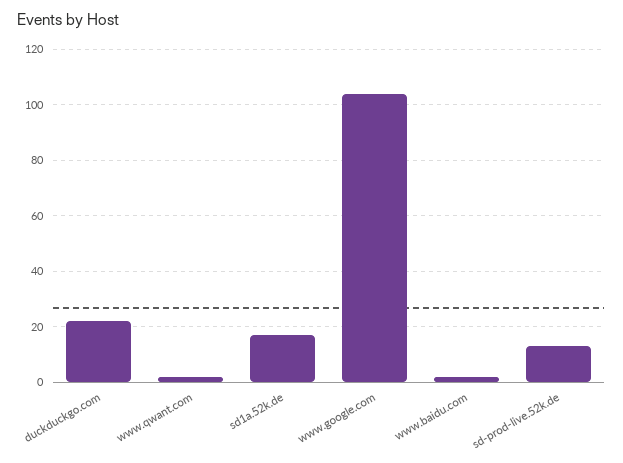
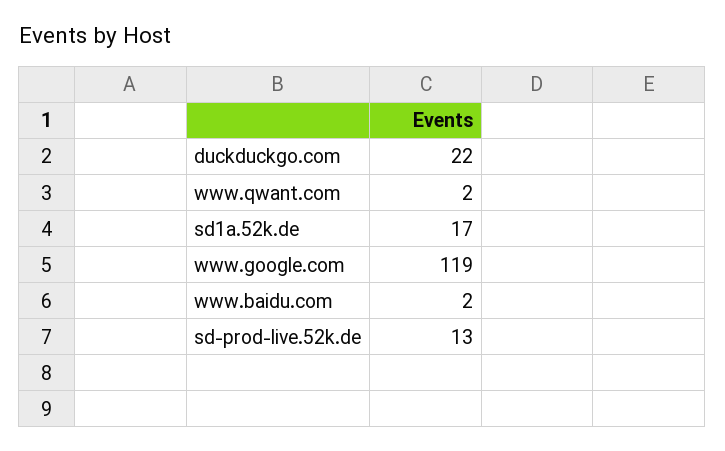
www.google.com: 105 -> 119

